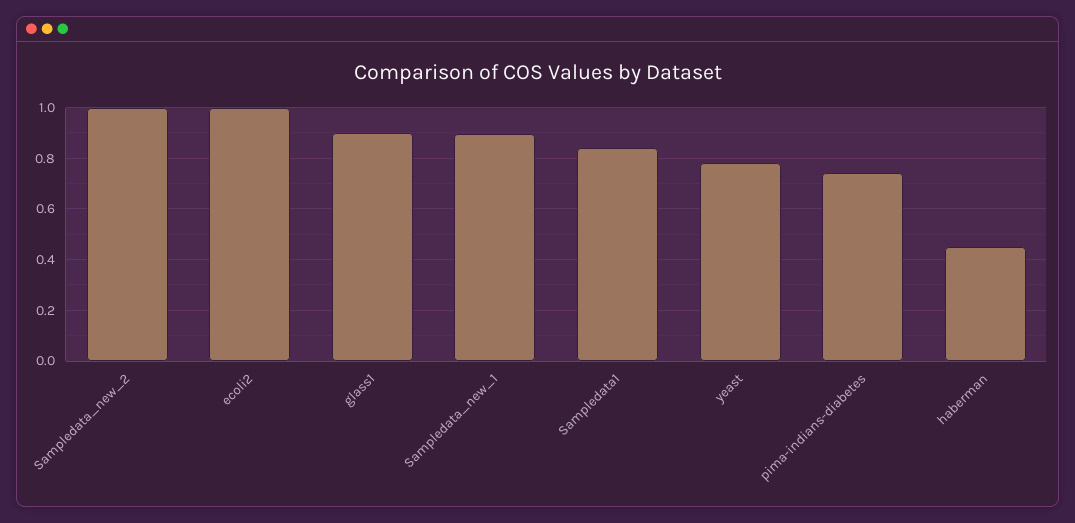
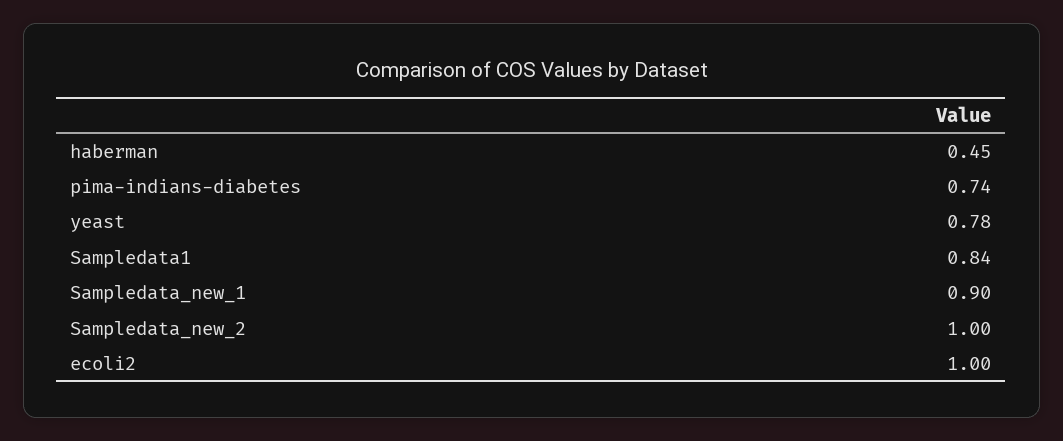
glass1: 0.9 -> none

